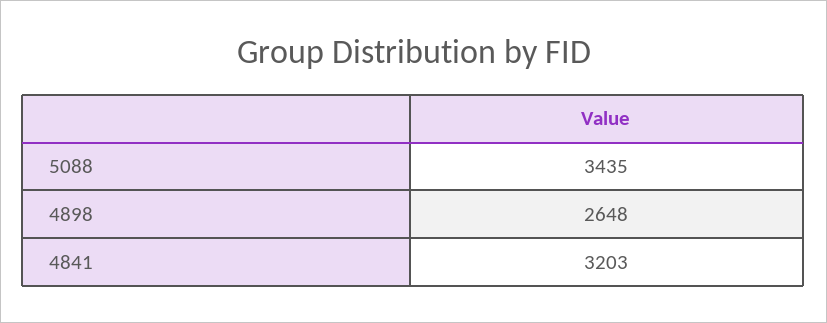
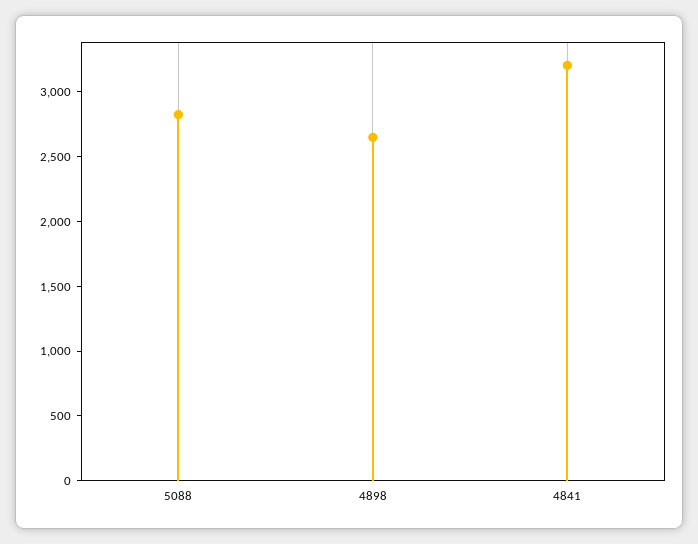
5088: 3435 -> 2800

